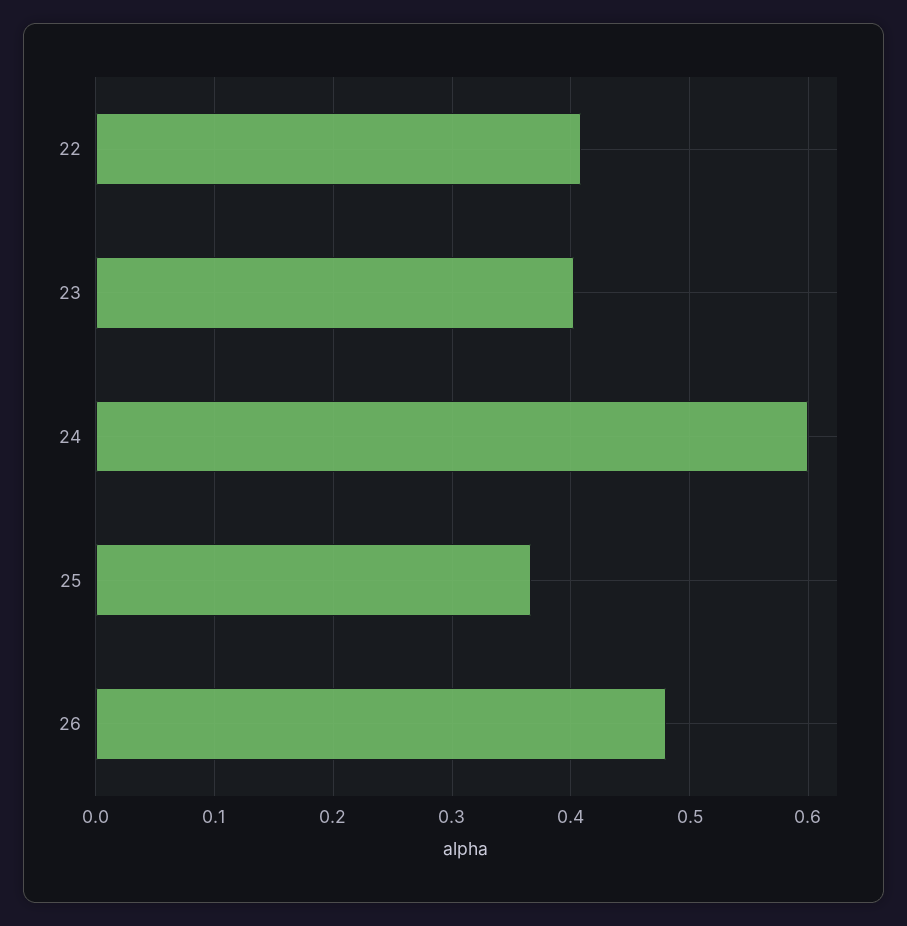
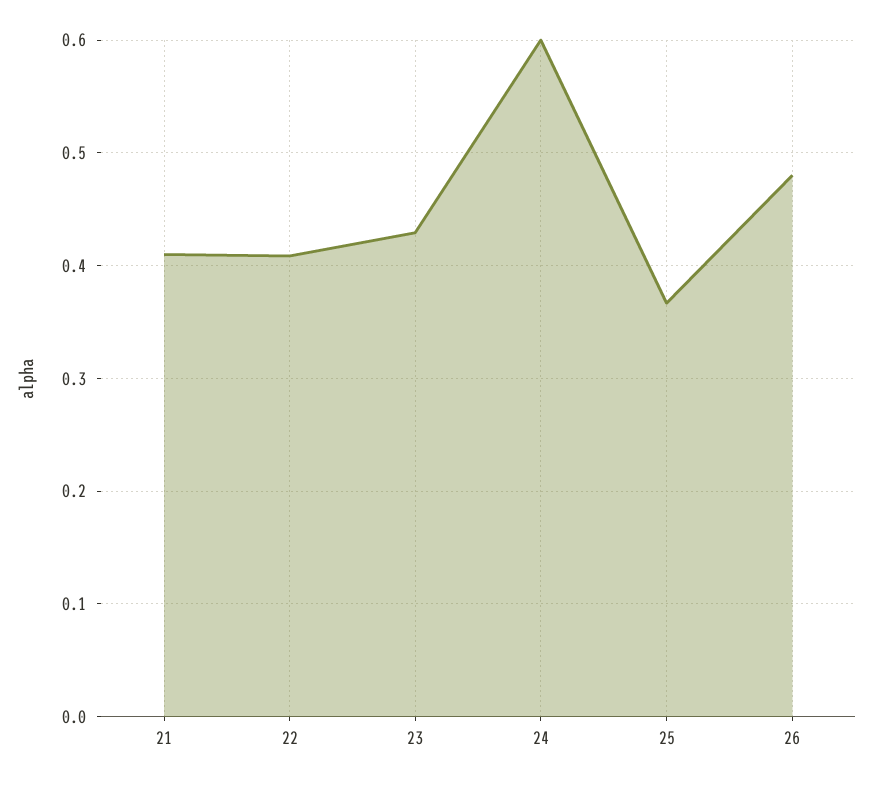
23: 0.4 -> 0.43
21: none -> 0.41

